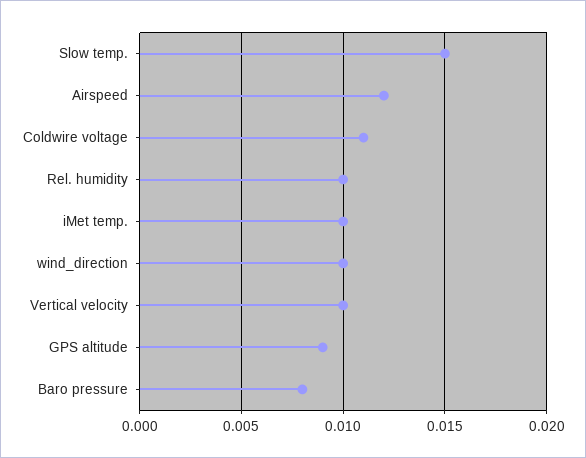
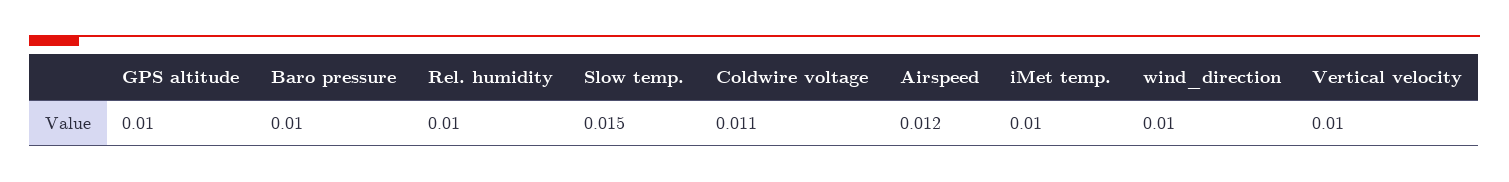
GPS altitude: 0.009 -> 0.01
Baro pressure: 0.008 -> 0.01

